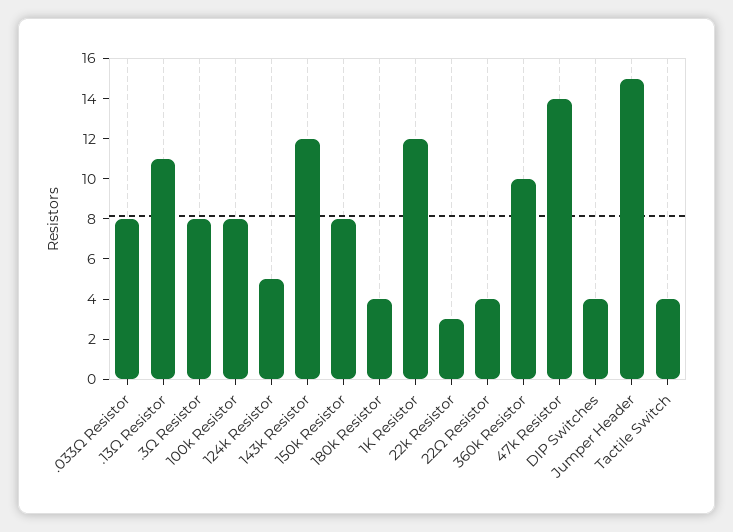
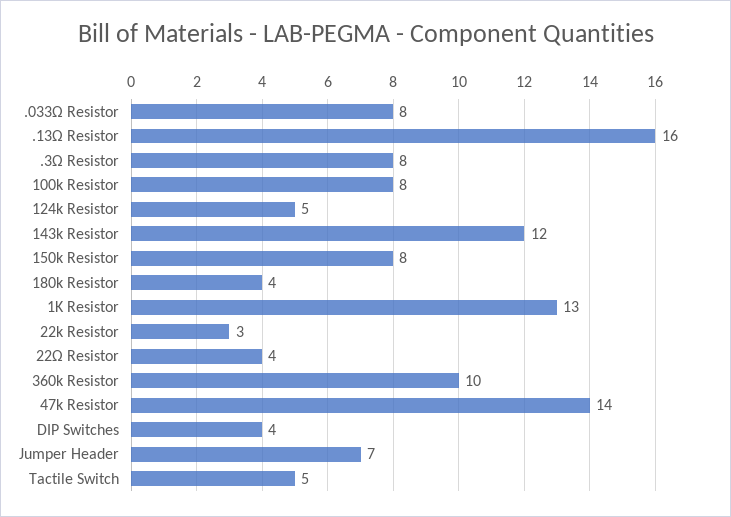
.13Ω Resistor: 11 -> 16
1K Resistor: 12 -> 13
Jumper Header: 15 -> 7
Tactile Switch: 4 -> 5

